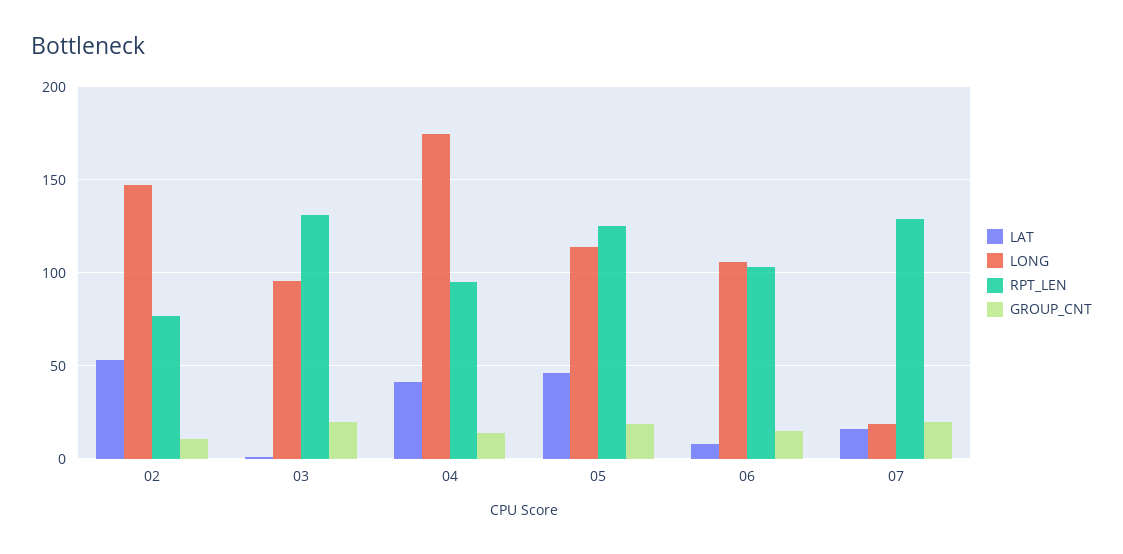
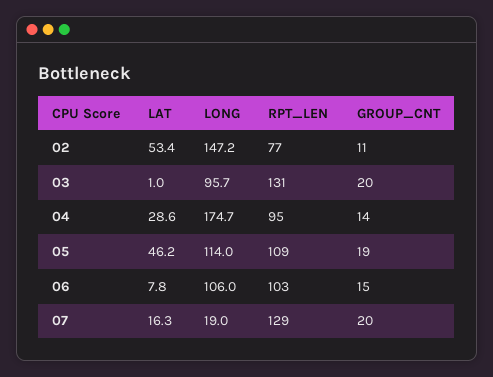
LAT, 04: 40 -> 28.6
RPT_LEN, 05: 125 -> 109

